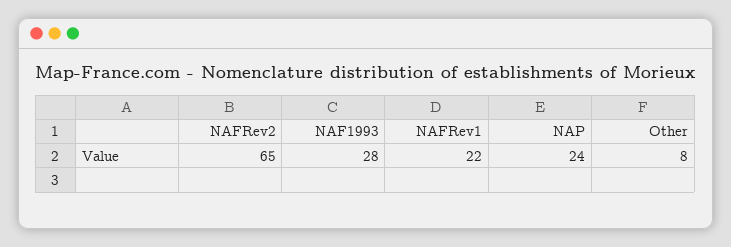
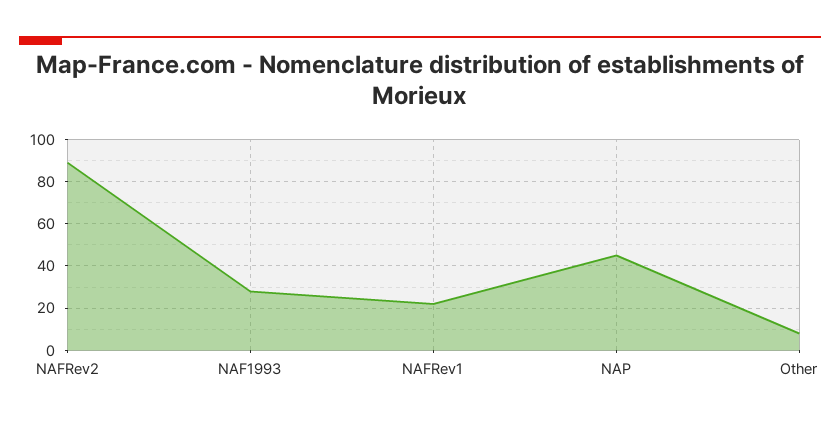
NAFRev2: 65 -> 90
NAP: 24 -> 45

